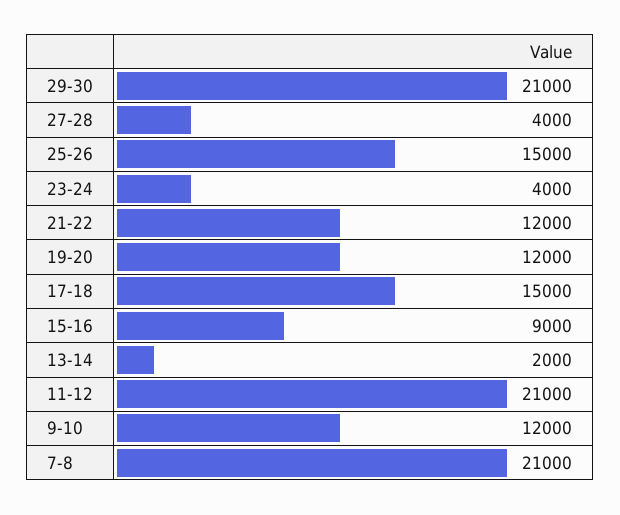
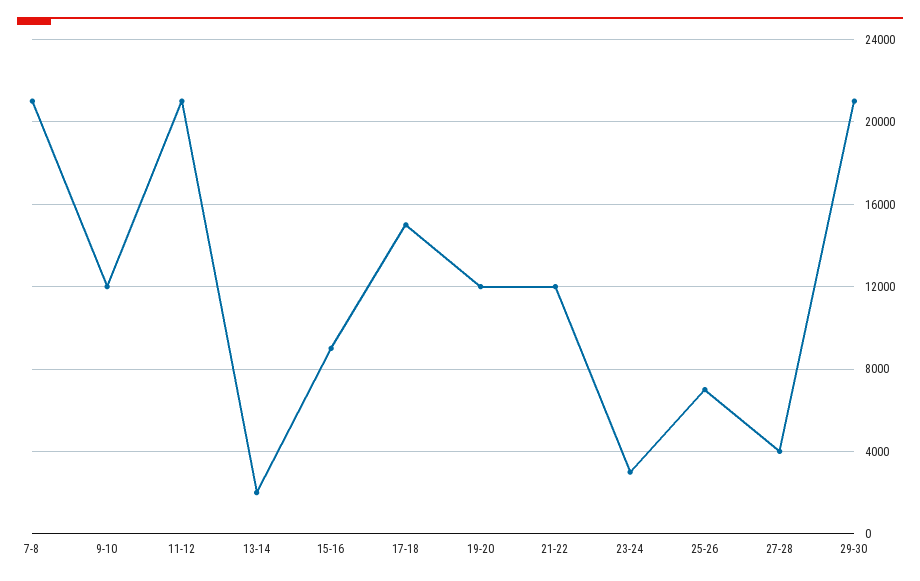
25-26: 15000 -> 7000
23-24: 4000 -> 3000

